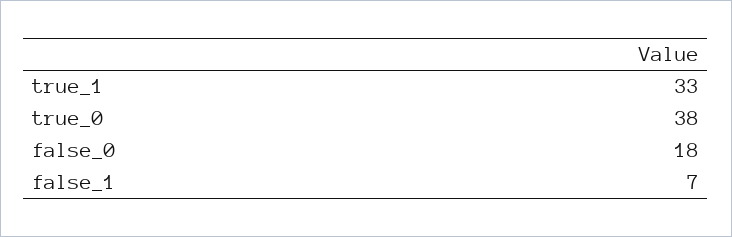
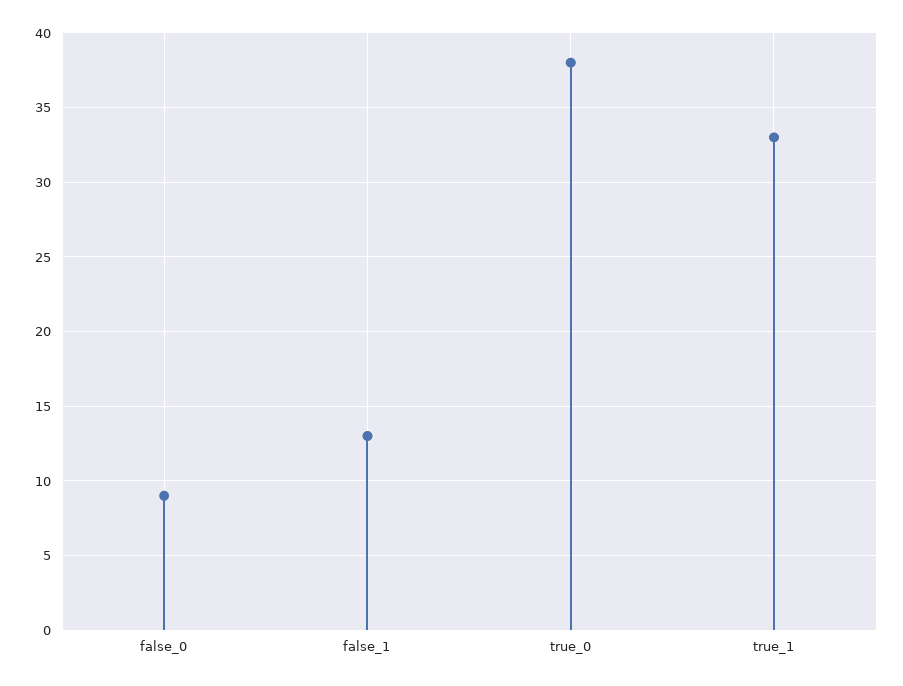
false_0: 18 -> 9
false_1: 7 -> 13

